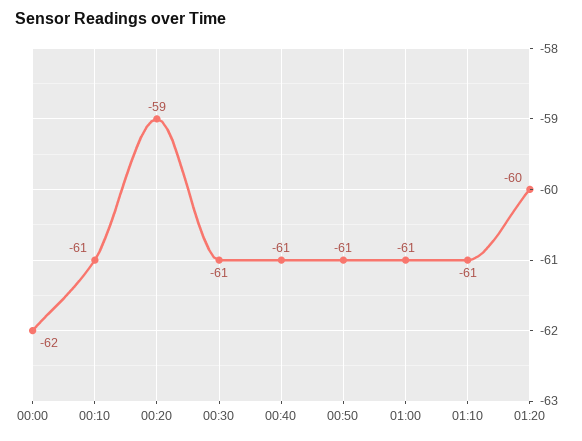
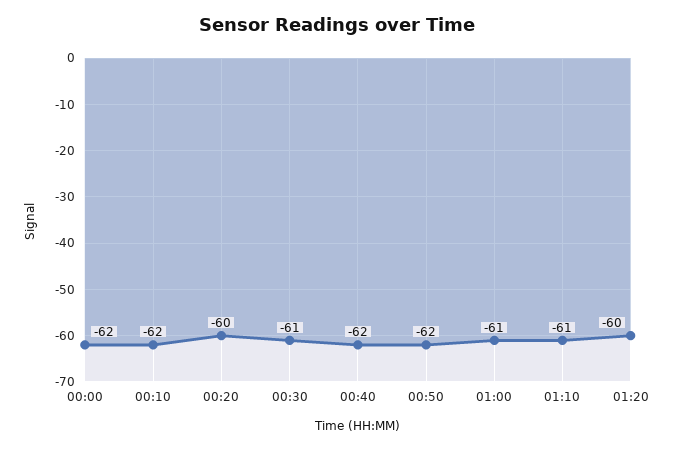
00:10: -61 -> -62
00:20: -59 -> -60
00:40: -61 -> -62
00:50: -61 -> -62

